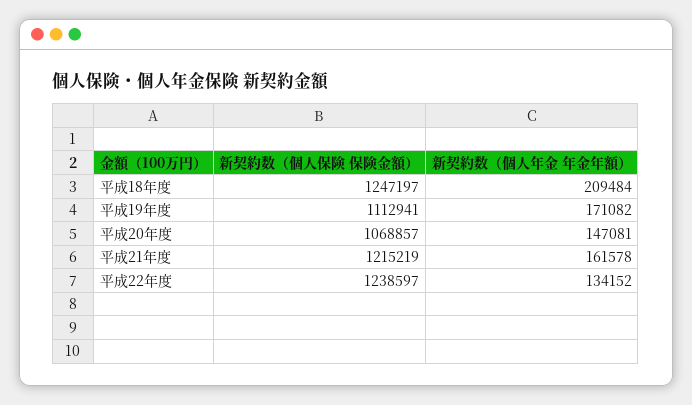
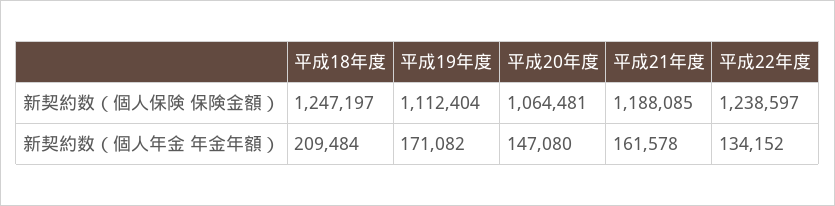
新契約数（個人保険 保険金額）, 平成19年度: 1112941 -> 1112404
新契約数（個人保険 保険金額）, 平成20年度: 1068857 -> 1064481
新契約数（個人年金 年金年額）, 平成20年度: 147081 -> 147080
新契約数（個人保険 保険金額）, 平成21年度: 1215219 -> 1188085

